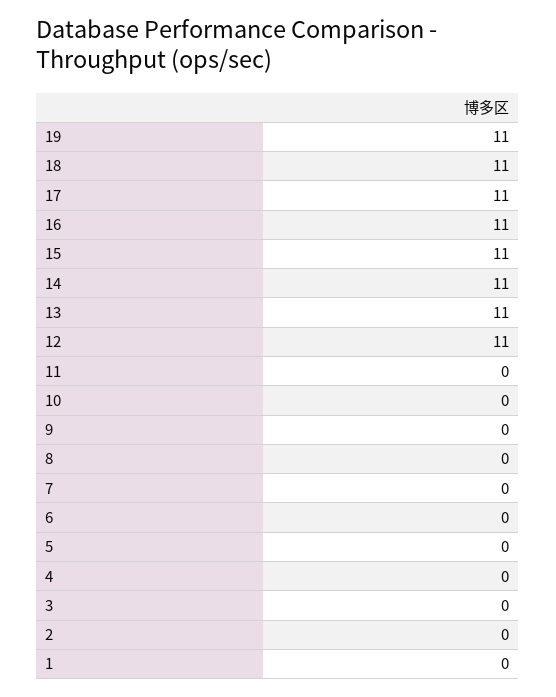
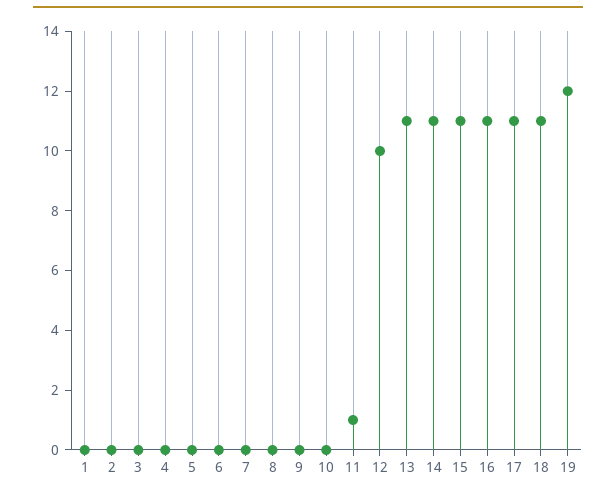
19: 11 -> 12
12: 11 -> 10
11: 0 -> 1

